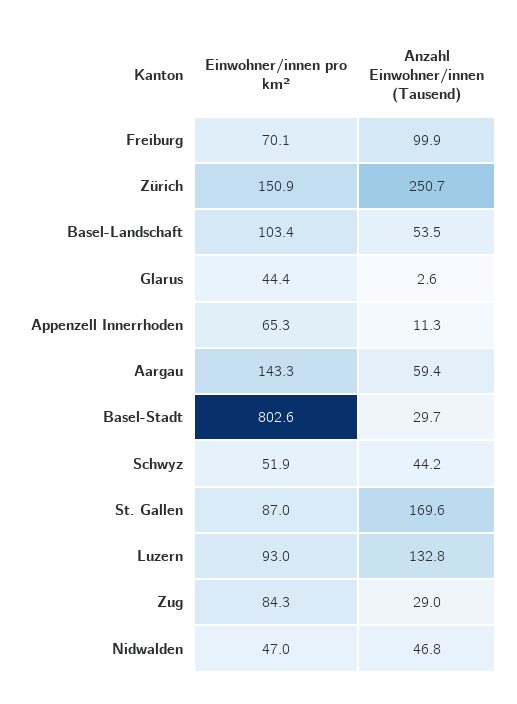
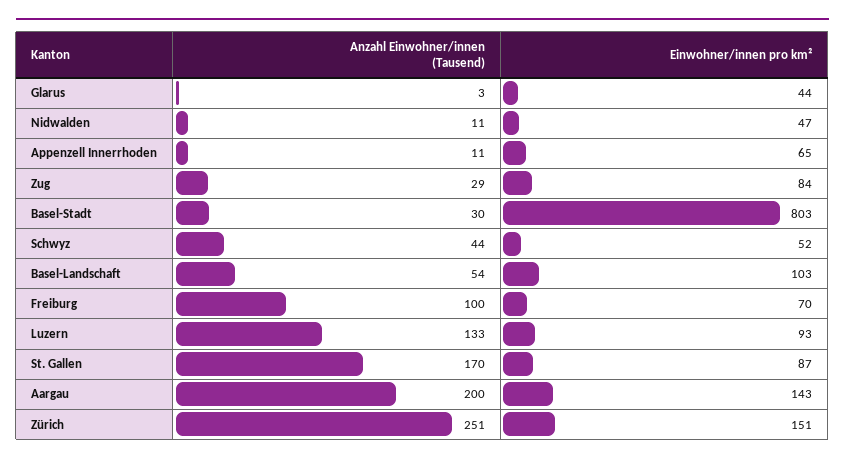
Anzahl Einwohner/innen (Tausend), Aargau: 59.4 -> 200
Anzahl Einwohner/innen (Tausend), Nidwalden: 46.8 -> 11

